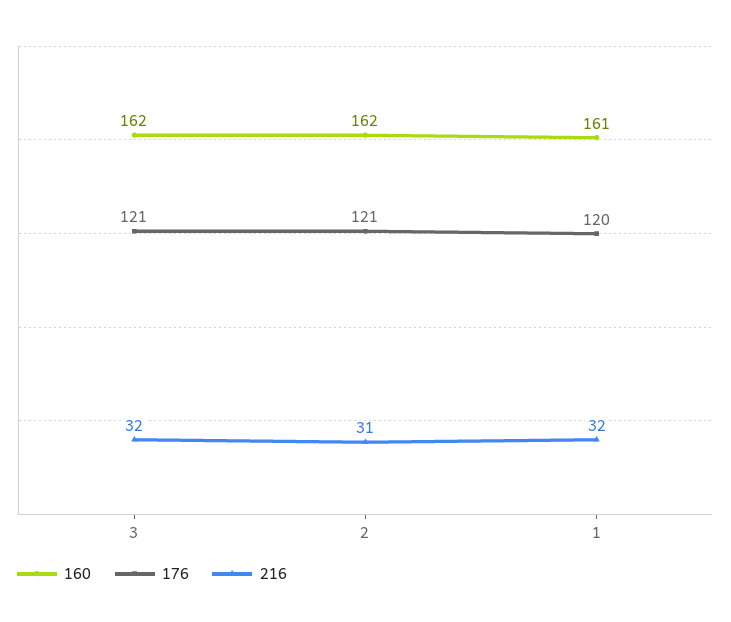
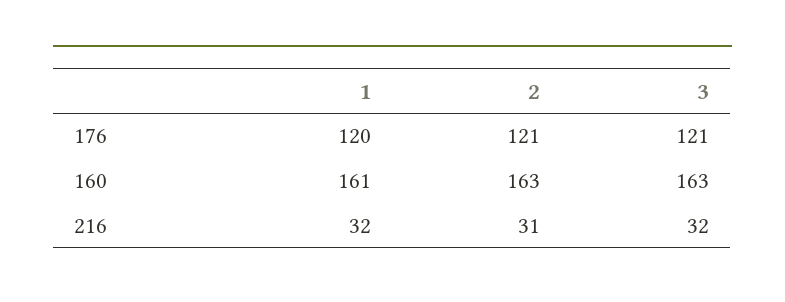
160, 3: 162 -> 163
160, 2: 162 -> 163

